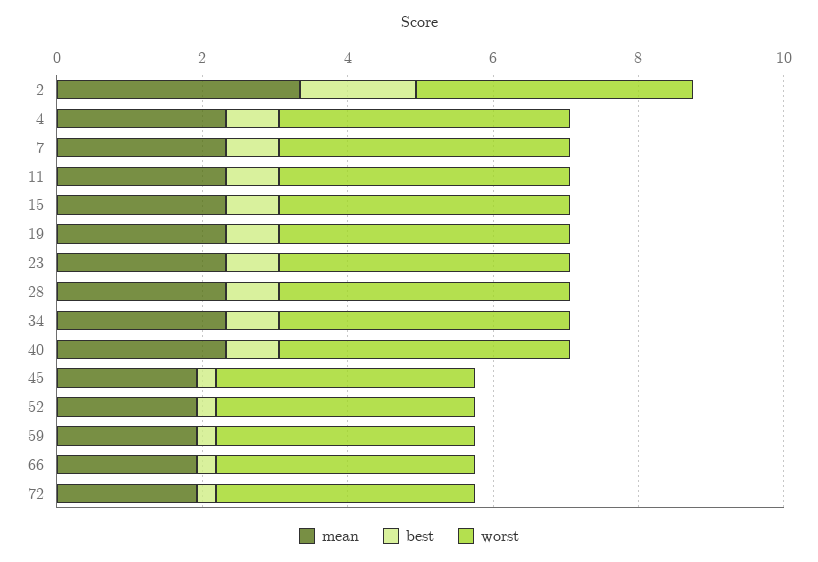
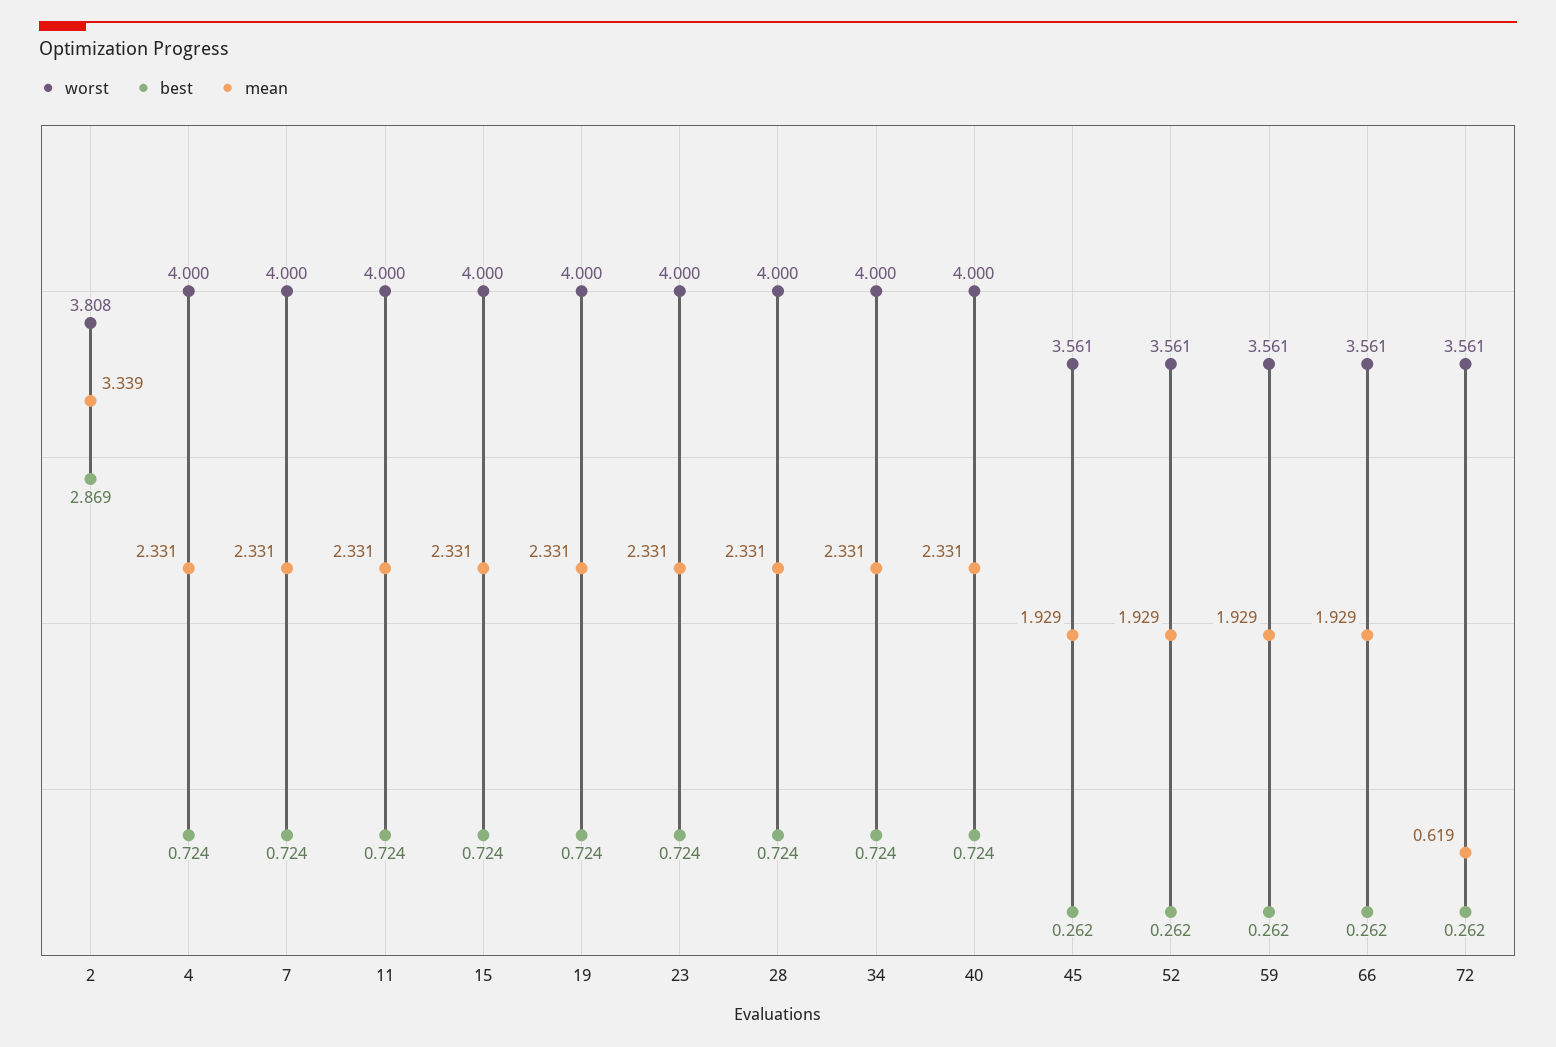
best, 2: 1.5 -> 2.869
mean, 72: 2 -> 0.619

